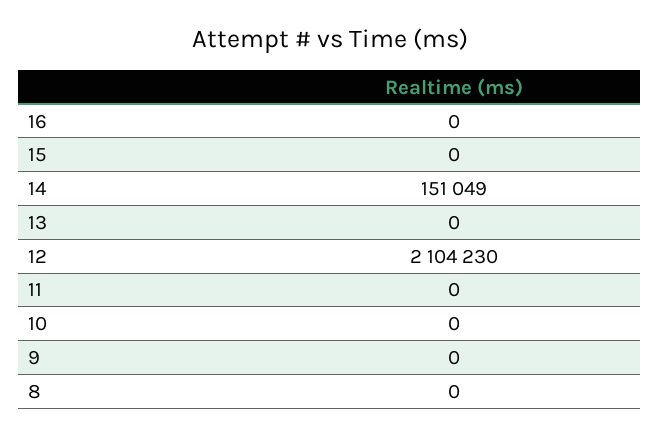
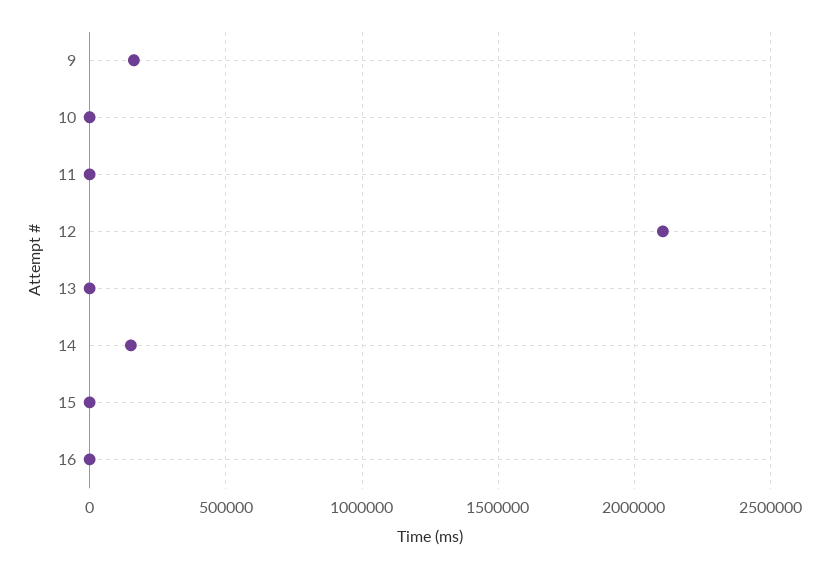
9: 0 -> 150000
8: 0 -> none

